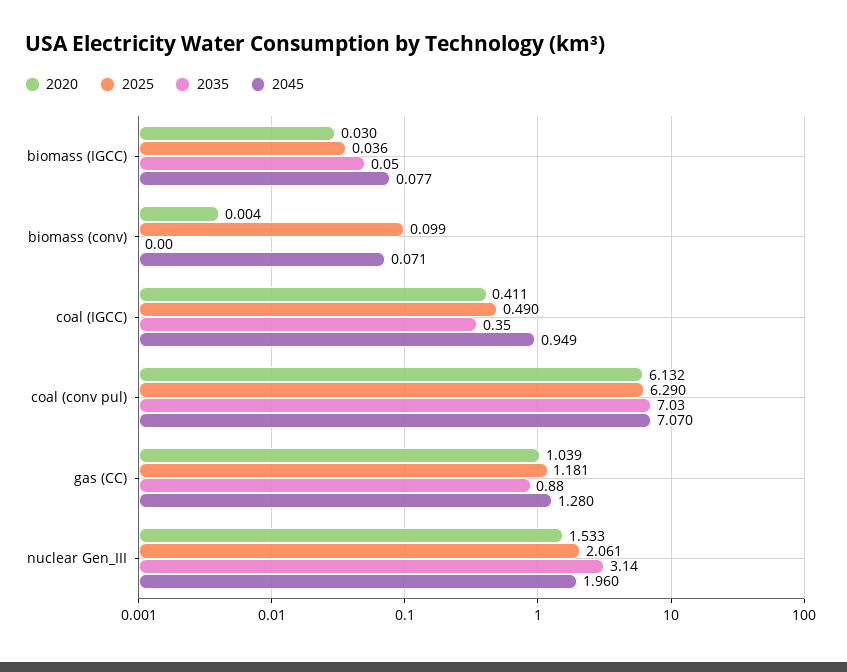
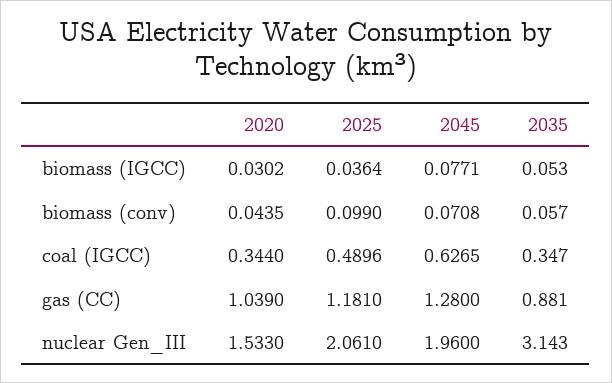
2020, biomass (conv): 0.004 -> 0.0435
2035, biomass (conv): 0 -> 0.057
2020, coal (IGCC): 0.411 -> 0.344
2045, coal (IGCC): 0.949 -> 0.6265
2020, coal (conv pul): 6.132 -> none
2025, coal (conv pul): 6.29 -> none
2035, coal (conv pul): 7.03 -> none
2045, coal (conv pul): 7.07 -> none

